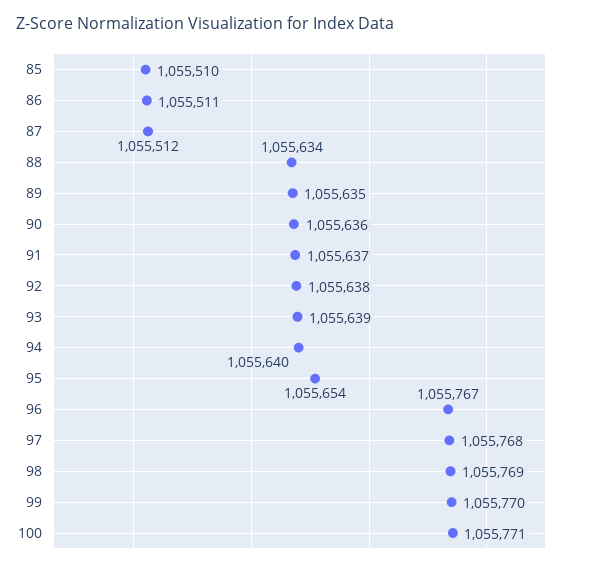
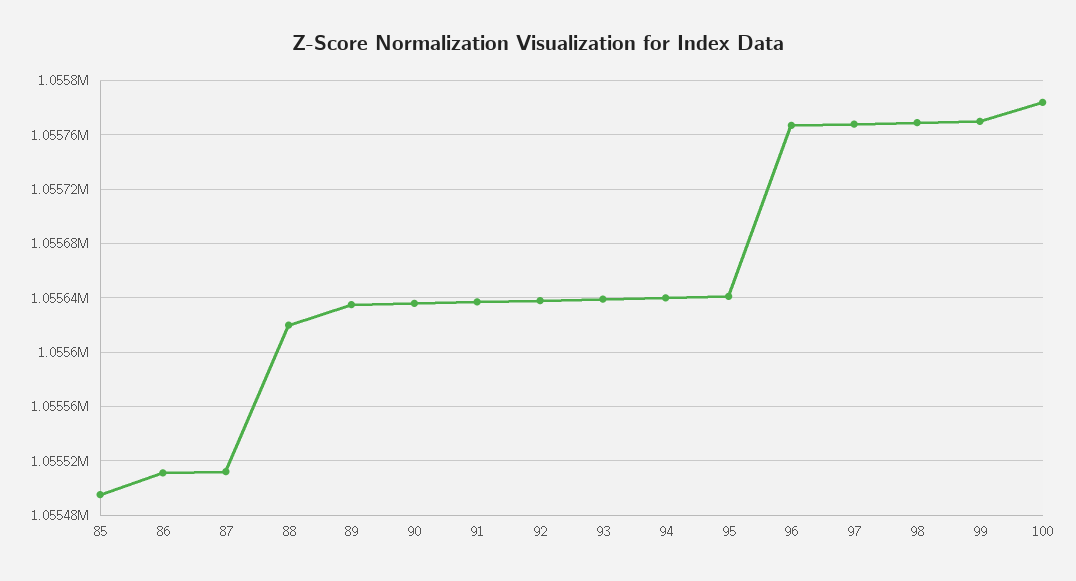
85: 1055510 -> 1055495
88: 1055634 -> 1055620
95: 1055654 -> 1055640
100: 1055771 -> 1055785

